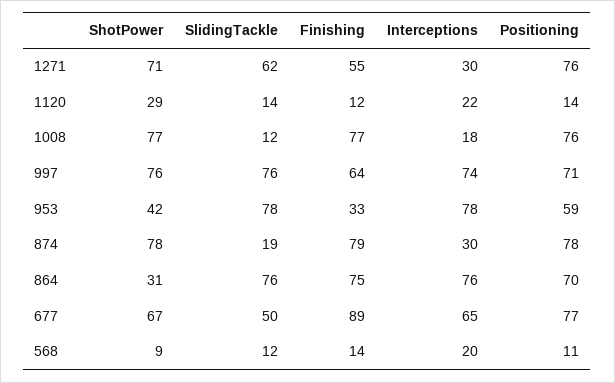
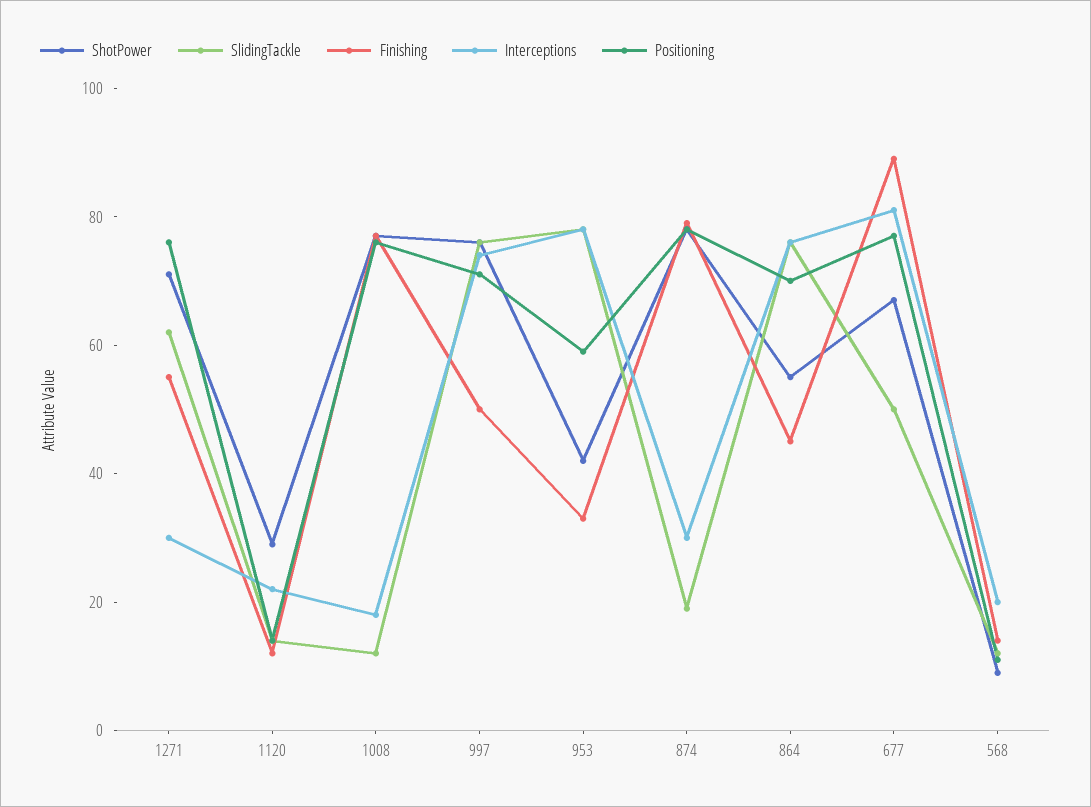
Finishing, 997: 64 -> 50
ShotPower, 864: 31 -> 55
Finishing, 864: 75 -> 45
Interceptions, 677: 65 -> 80

